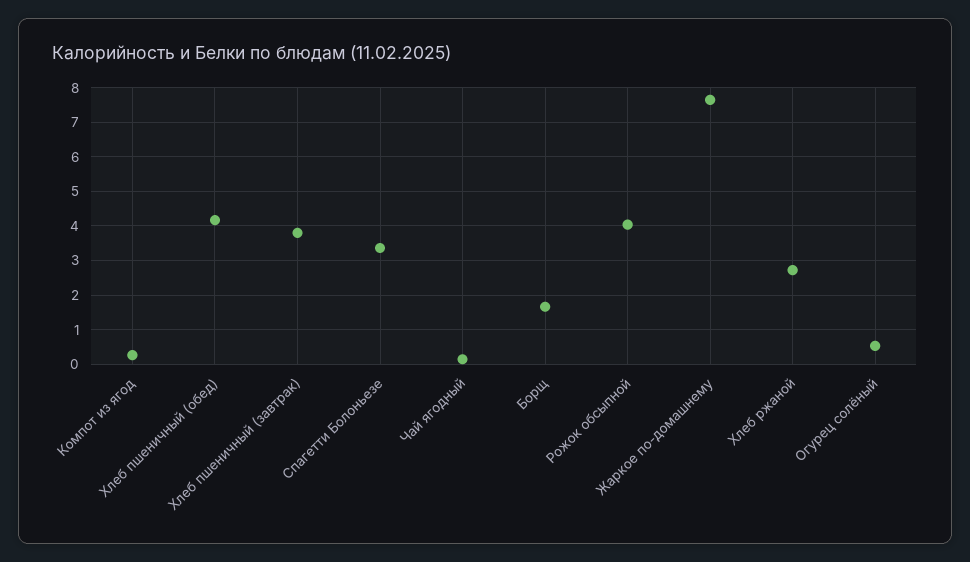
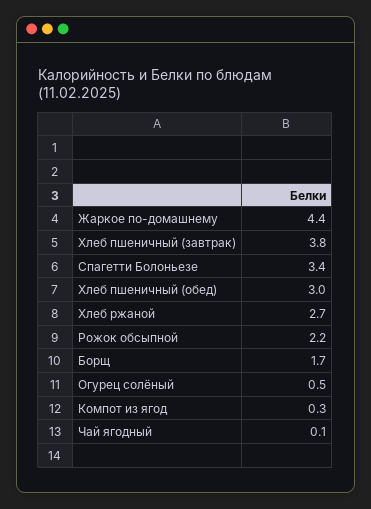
Хлеб пшеничный (обед): 4.2 -> 3
Рожок обсыпной: 4 -> 2.2
Жаркое по-домашнему: 7.6 -> 4.4

